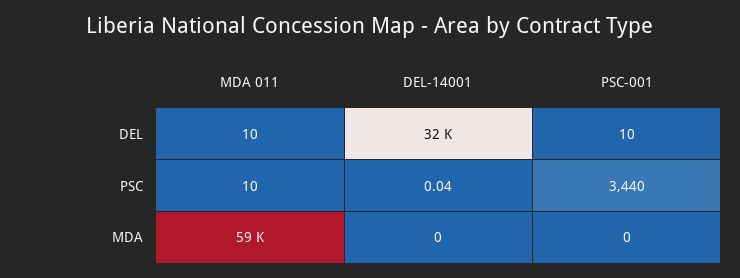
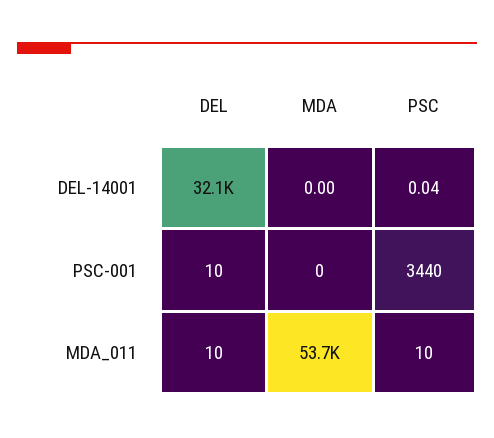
MDA 011, MDA: 59000 -> 53700

